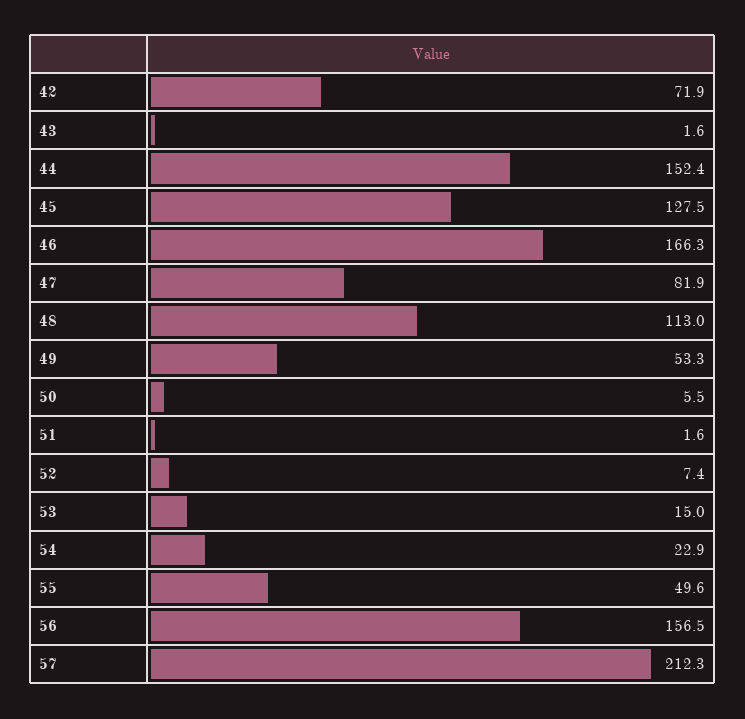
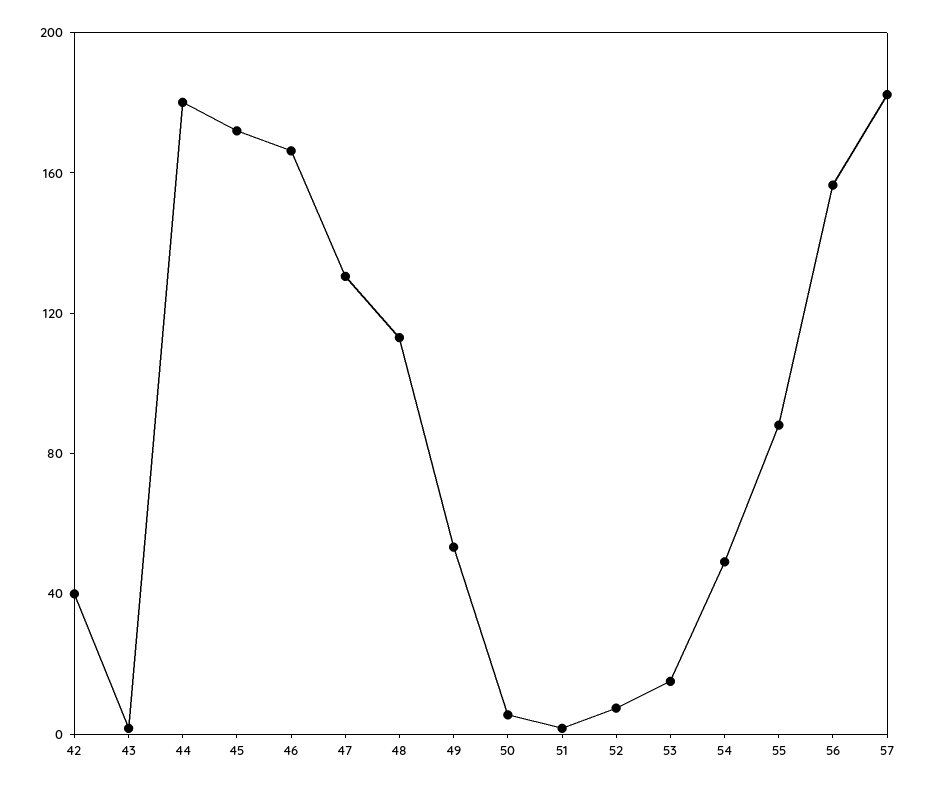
42: 71.9 -> 40
44: 152.4 -> 180
45: 127.5 -> 170
47: 81.9 -> 130
54: 22.9 -> 50
55: 49.6 -> 90
57: 212.3 -> 180

